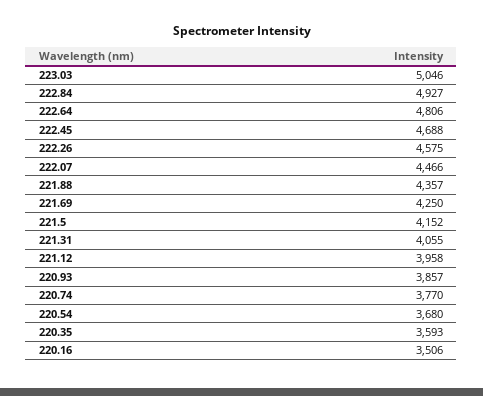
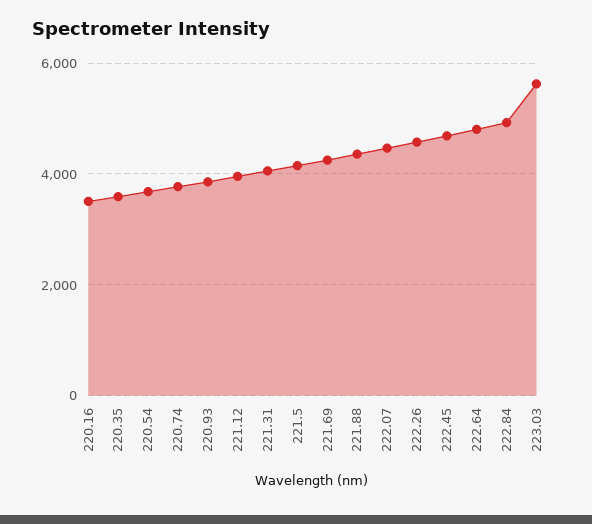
223.03: 5046 -> 5600

